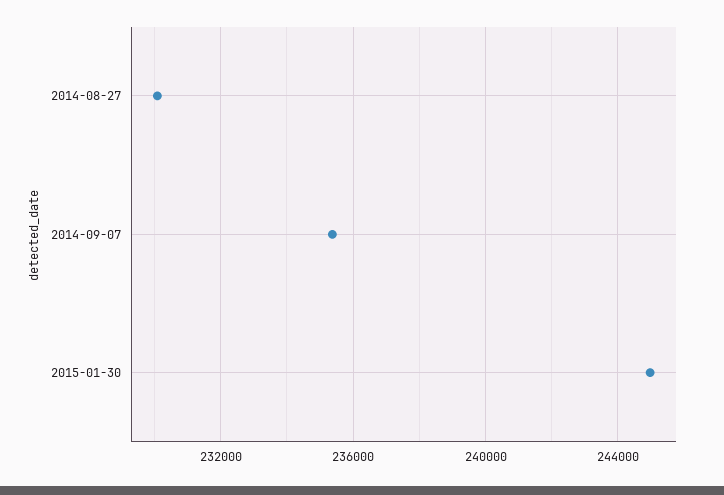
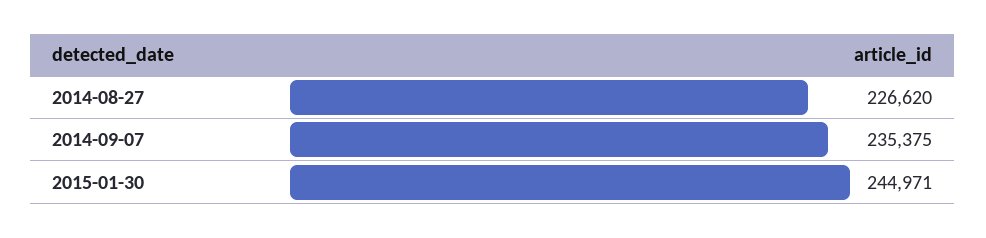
2014-08-27: 230000 -> 226620

